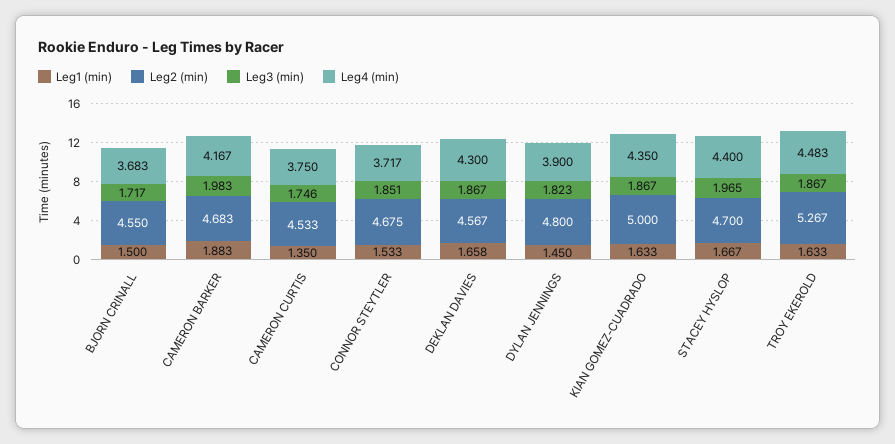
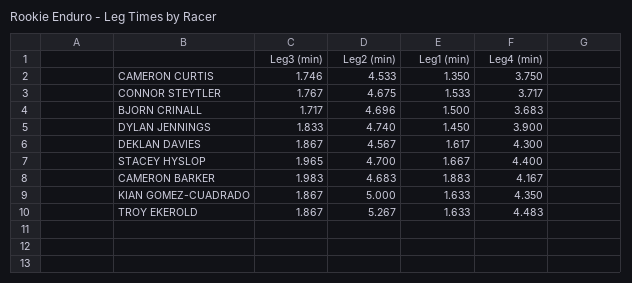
Leg2 (min), BJORN CRINALL: 4.55 -> 4.696
Leg3 (min), CONNOR STEYTLER: 1.851 -> 1.767
Leg1 (min), DEKLAN DAVIES: 1.658 -> 1.617
Leg2 (min), DYLAN JENNINGS: 4.8 -> 4.74
Leg3 (min), DYLAN JENNINGS: 1.823 -> 1.833

